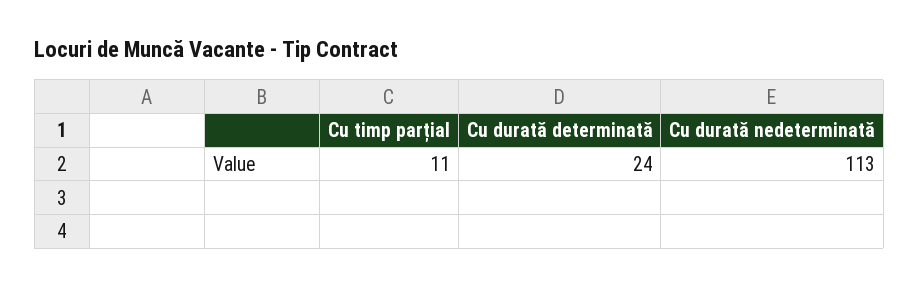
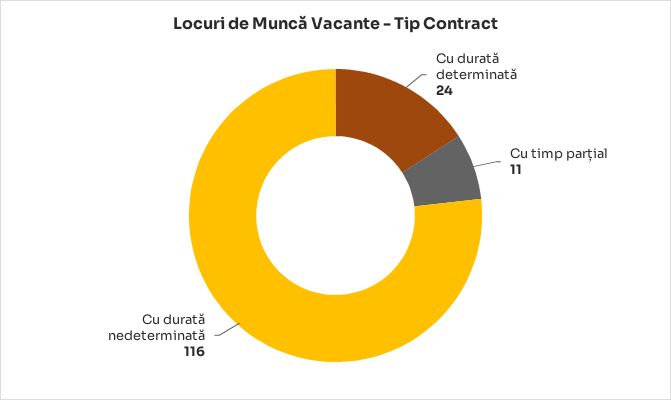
Cu durată nedeterminată: 113 -> 116

